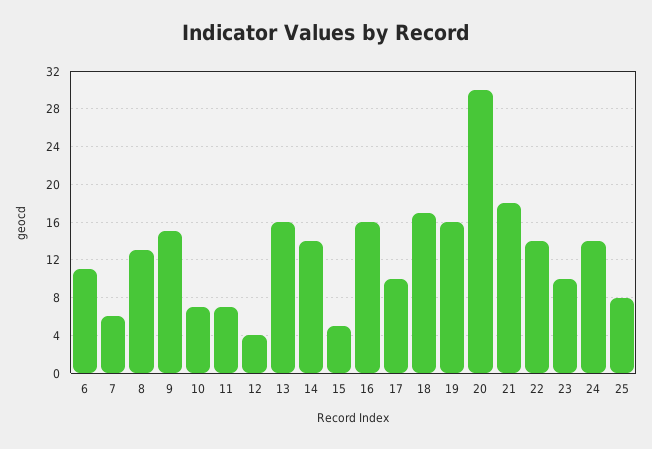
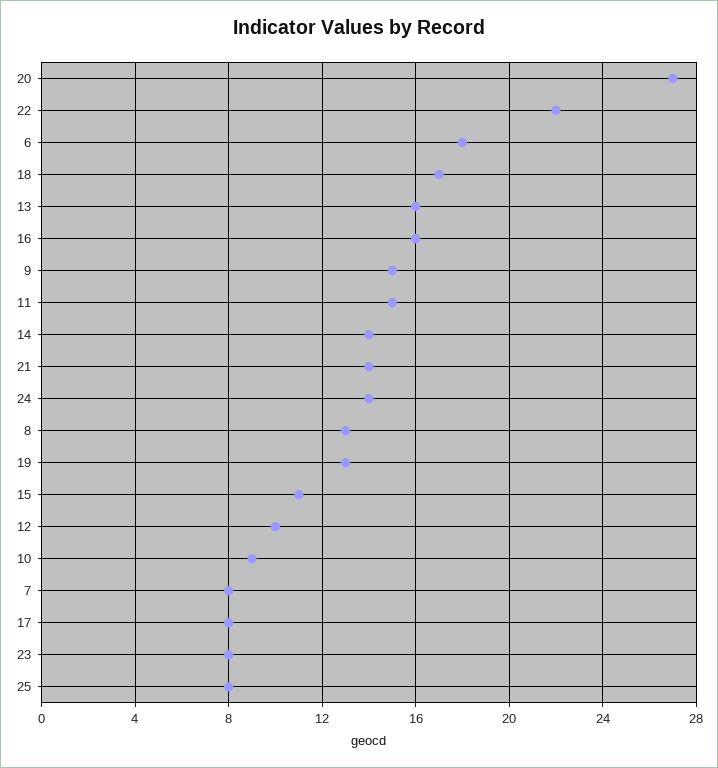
6: 11 -> 18
7: 6 -> 8
10: 7 -> 9
11: 7 -> 15
12: 4 -> 10
15: 5 -> 11
17: 10 -> 8
19: 16 -> 13
20: 30 -> 27
21: 18 -> 14
22: 14 -> 22
23: 10 -> 8

